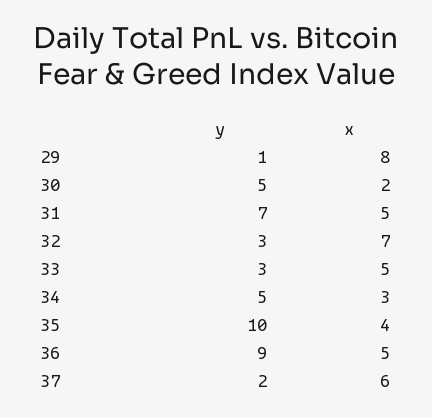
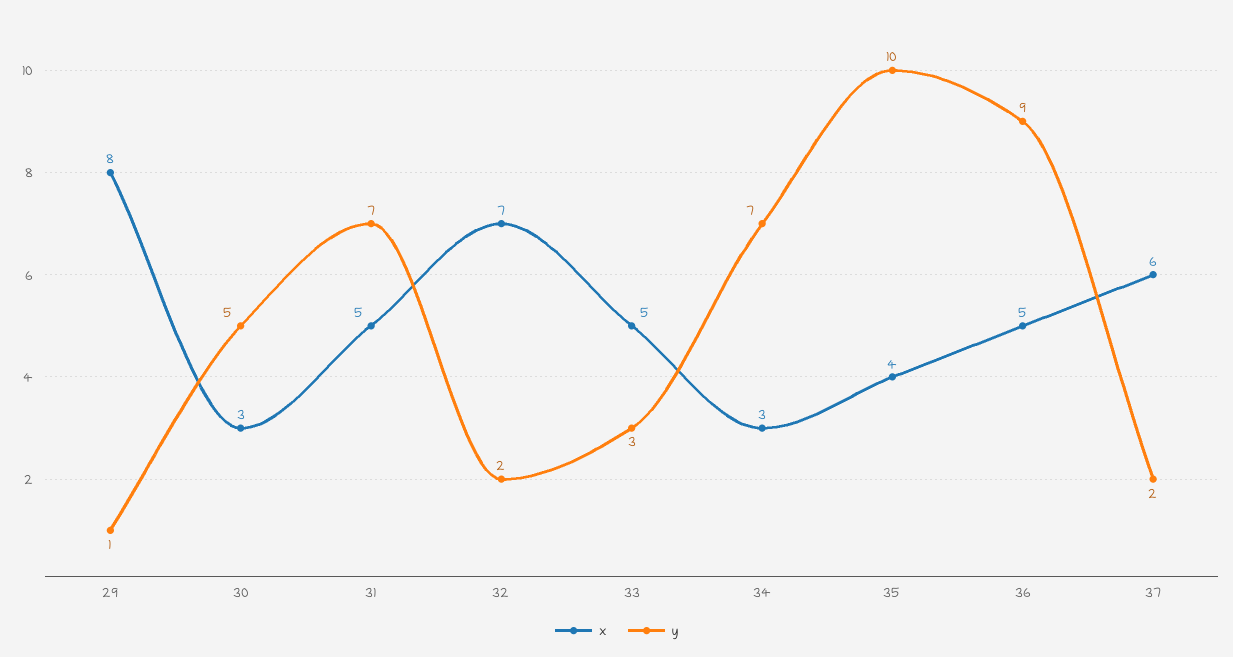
x, 30: 2 -> 3
y, 32: 3 -> 2
y, 34: 5 -> 7

